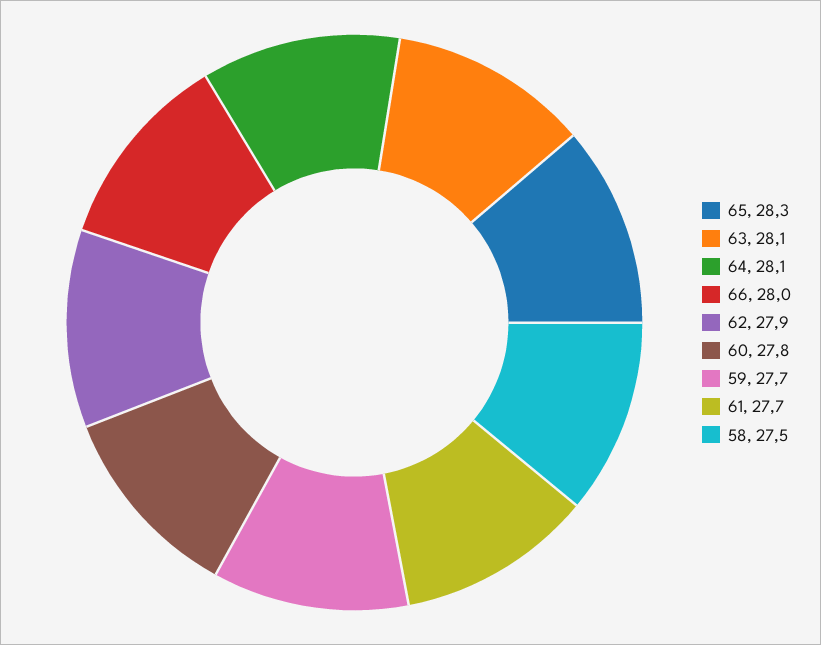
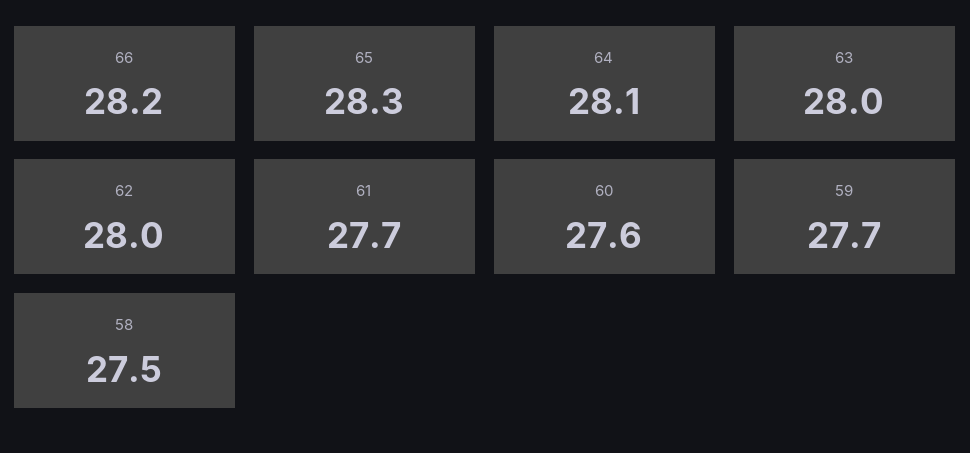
63: 28.1 -> 28
66: 28 -> 28.2
62: 27.9 -> 28
60: 27.8 -> 27.6

